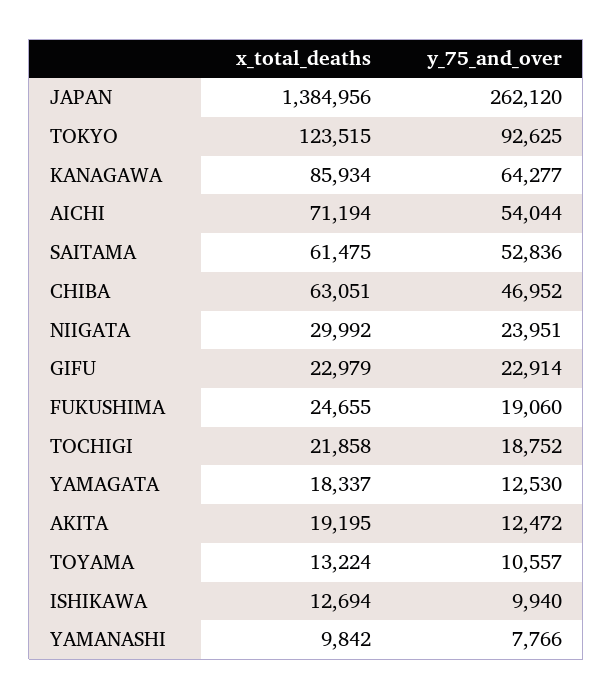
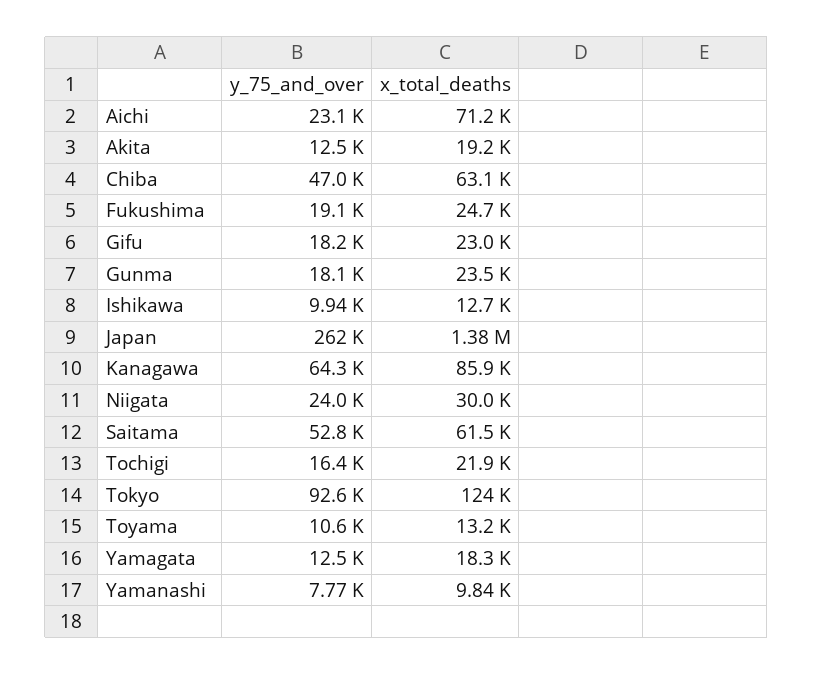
y_75_and_over, AICHI: 54044 -> 23100
y_75_and_over, GIFU: 22914 -> 18200
y_75_and_over, TOCHIGI: 18752 -> 16400
y_75_and_over, Gunma: none -> 18100
x_total_deaths, Gunma: none -> 23500

